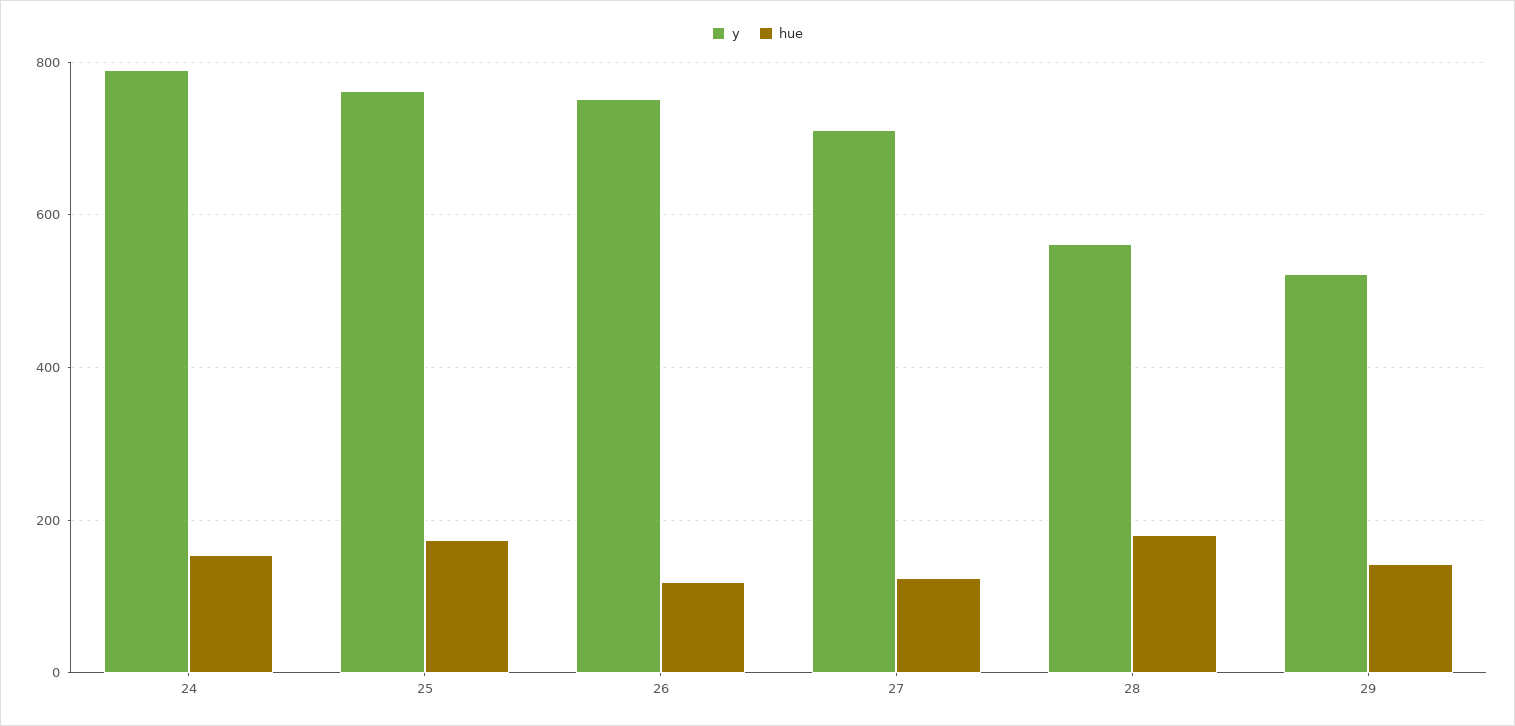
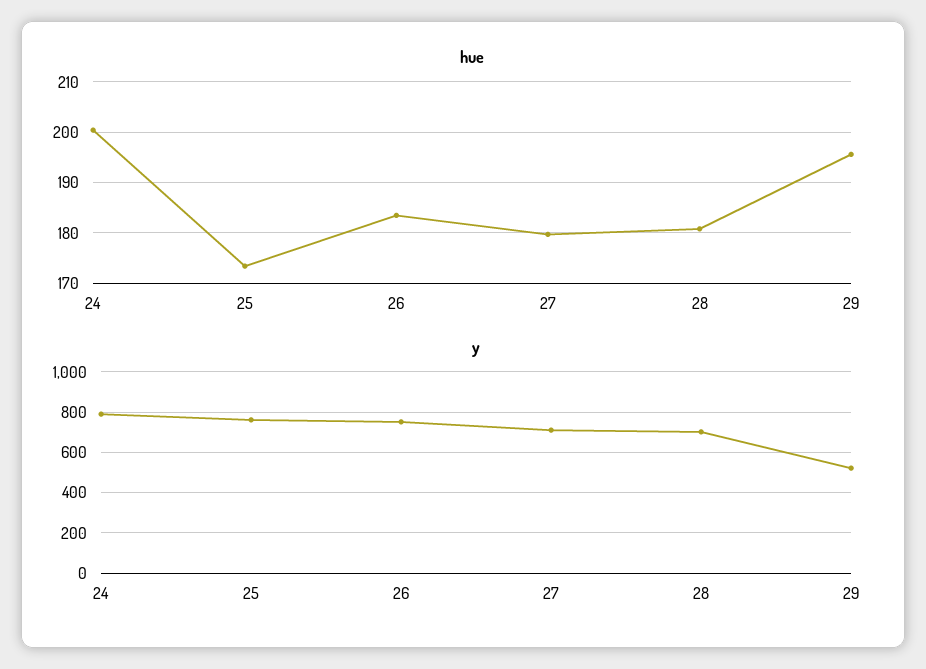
hue, 24: 160 -> 200
hue, 26: 120 -> 184
hue, 27: 120 -> 180
y, 28: 560 -> 700
hue, 29: 140 -> 196

